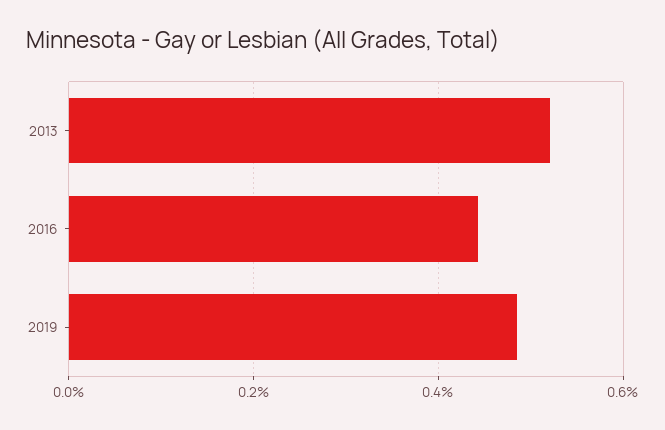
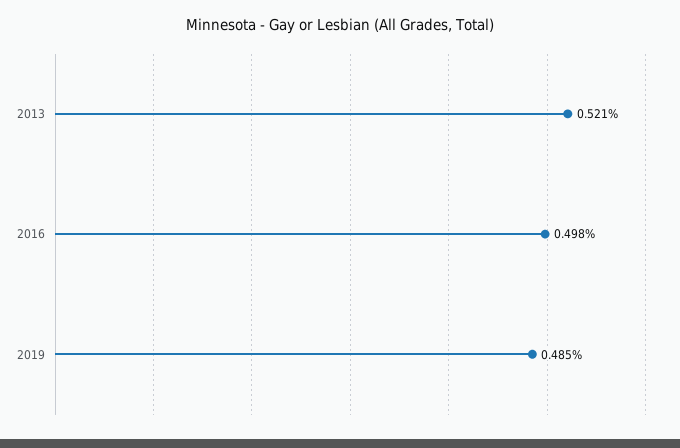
2016: 0.44 -> 0.498

